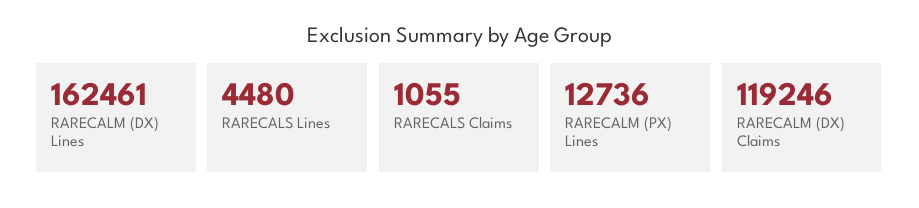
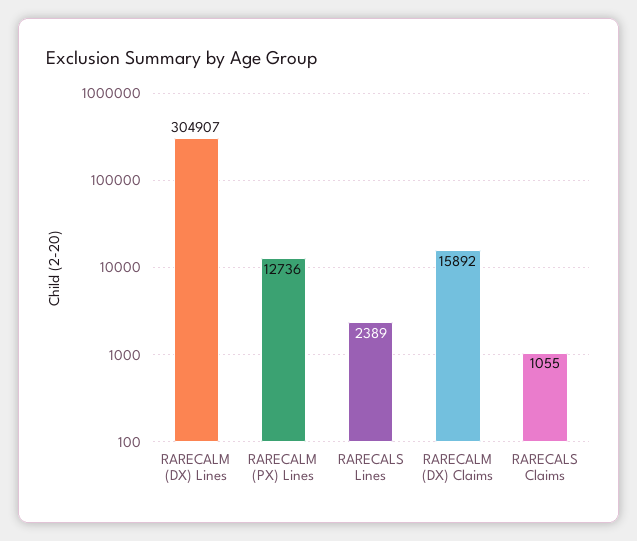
RARECALM (DX) Lines: 162461 -> 304907
RARECALS Lines: 4480 -> 2389
RARECALM (DX) Claims: 119246 -> 15892

